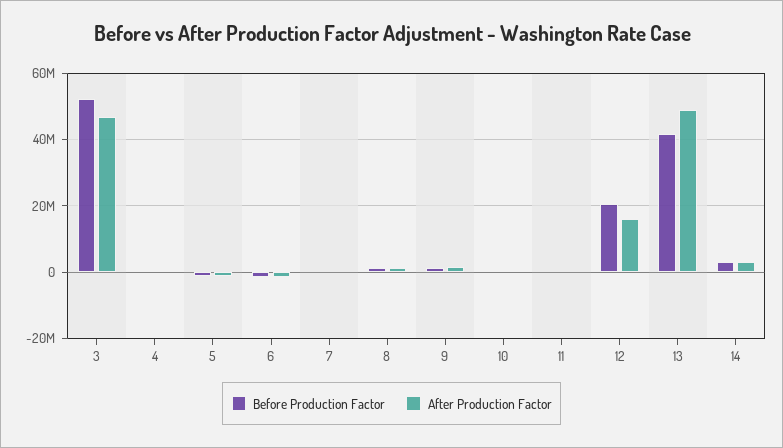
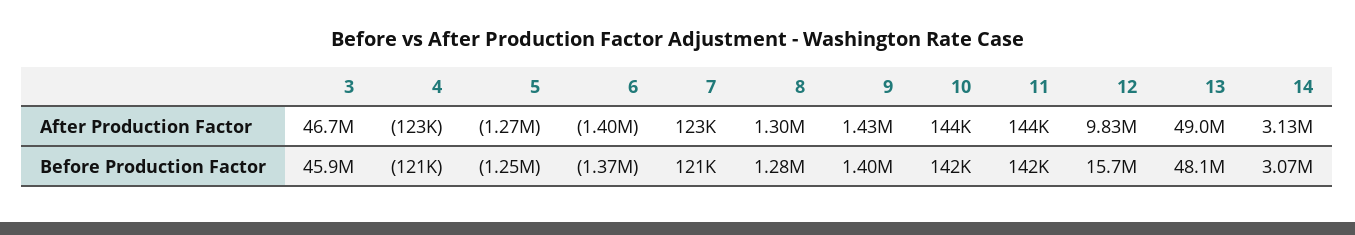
Before Production Factor, 3: 52000000 -> 45900000
Before Production Factor, 12: 20000000 -> 15700000
After Production Factor, 12: 16000000 -> 9830000
Before Production Factor, 13: 42000000 -> 48100000

